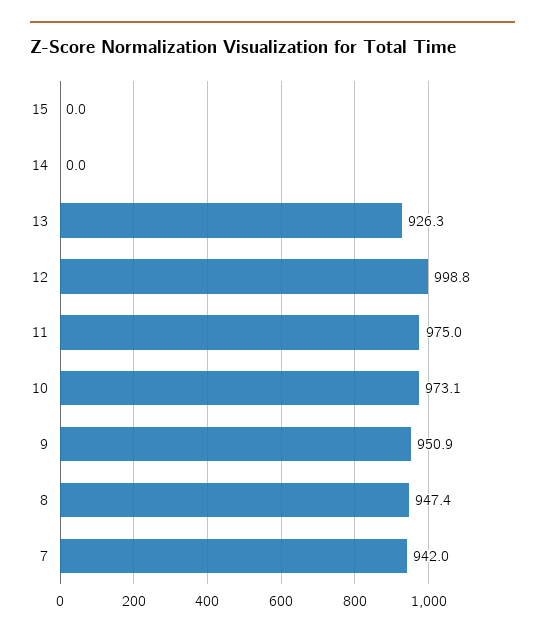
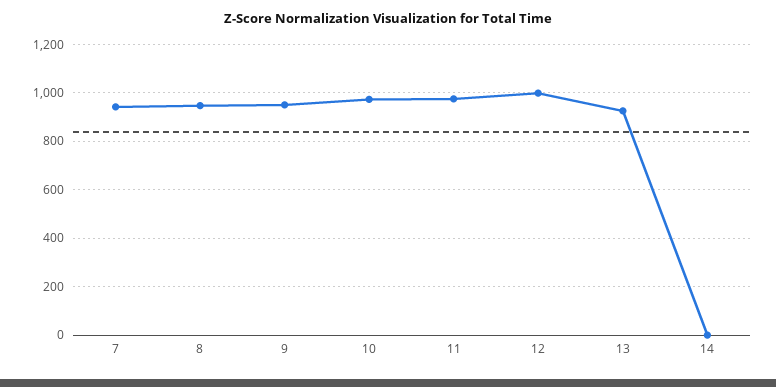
15: 0 -> none

